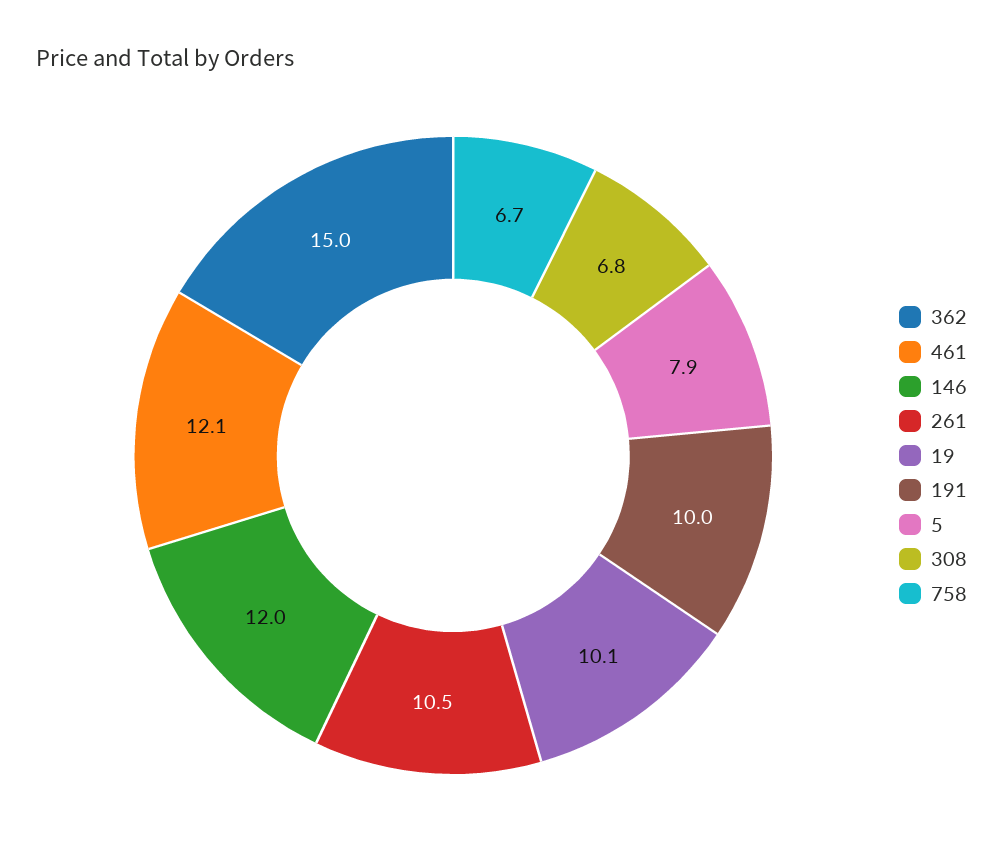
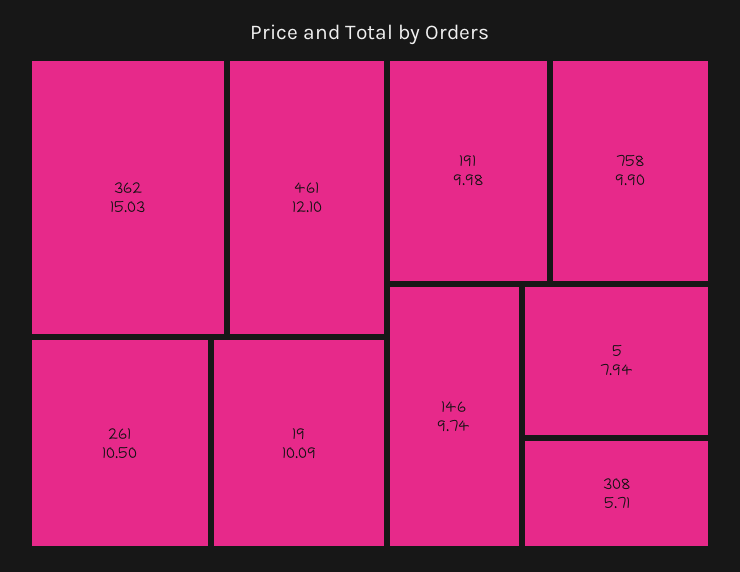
146: 12 -> 9.74
308: 6.8 -> 5.71
758: 6.7 -> 9.9

